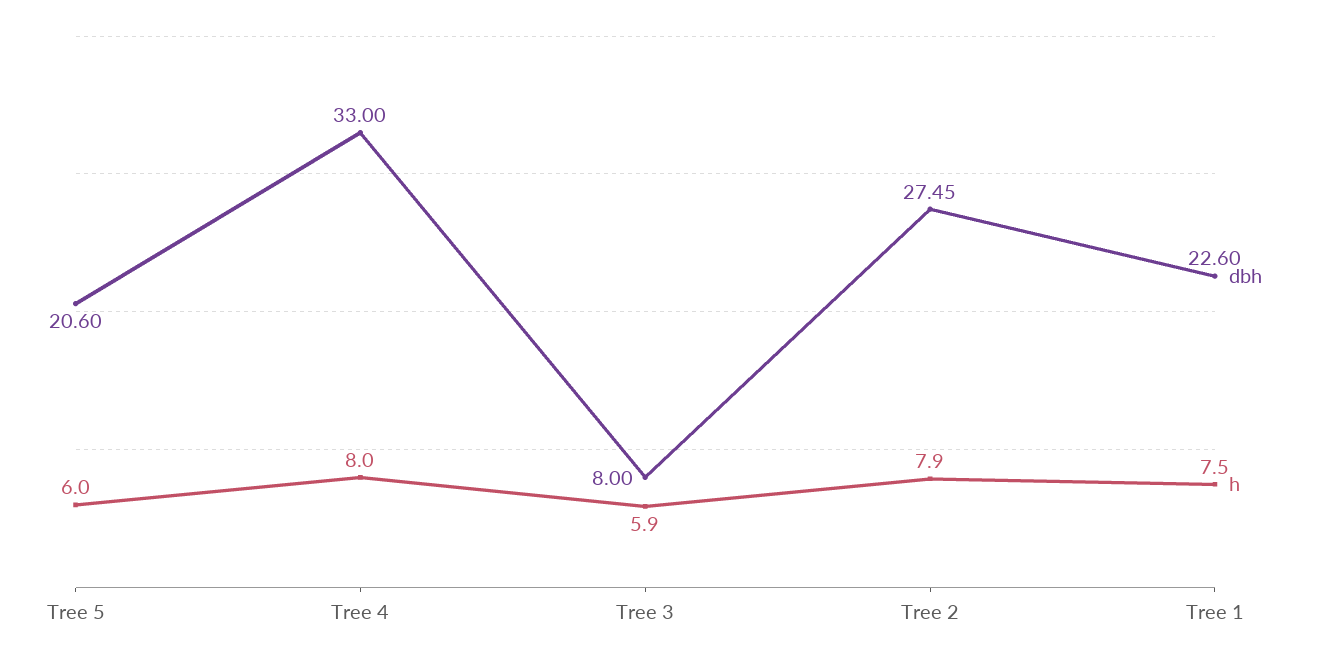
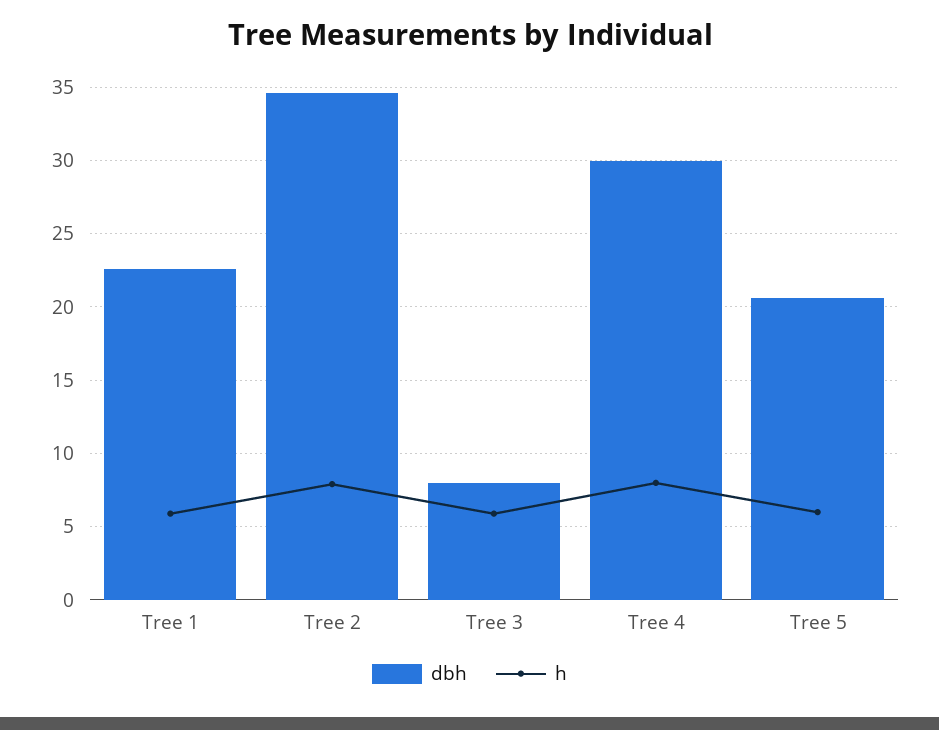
dbh, Tree 4: 33 -> 30
dbh, Tree 2: 27.45 -> 34.5
h, Tree 1: 7.5 -> 6

